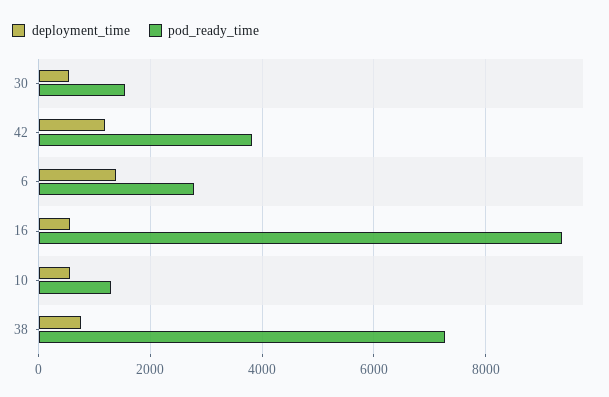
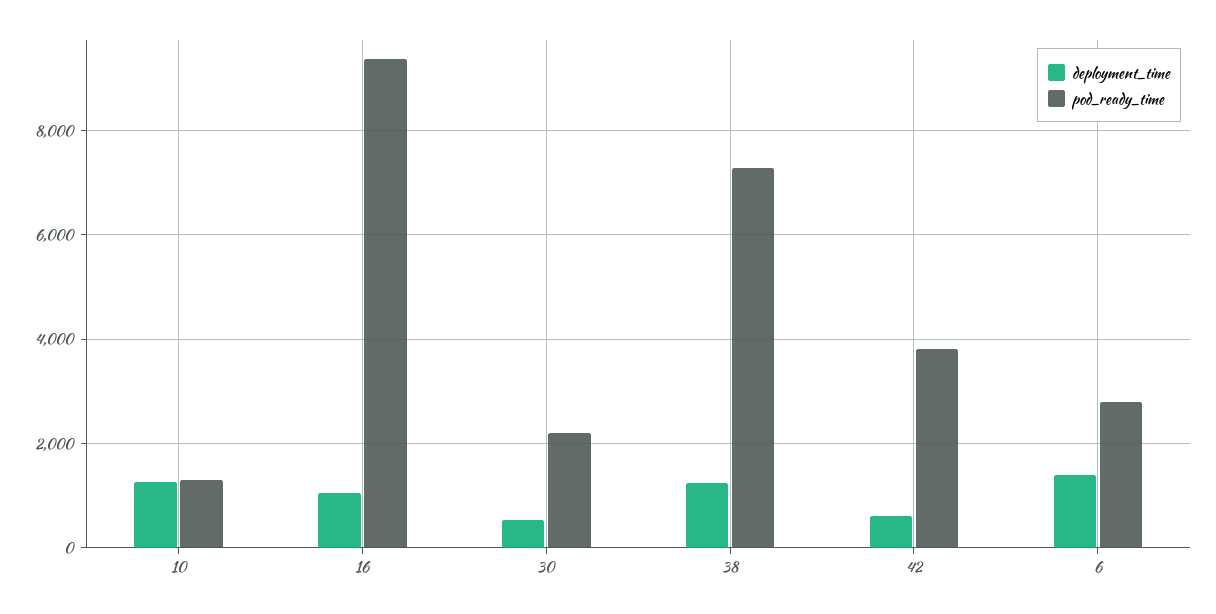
pod_ready_time, 30: 1600 -> 2200
deployment_time, 42: 1200 -> 600
deployment_time, 16: 600 -> 1000
deployment_time, 10: 600 -> 1200
deployment_time, 38: 800 -> 1200

